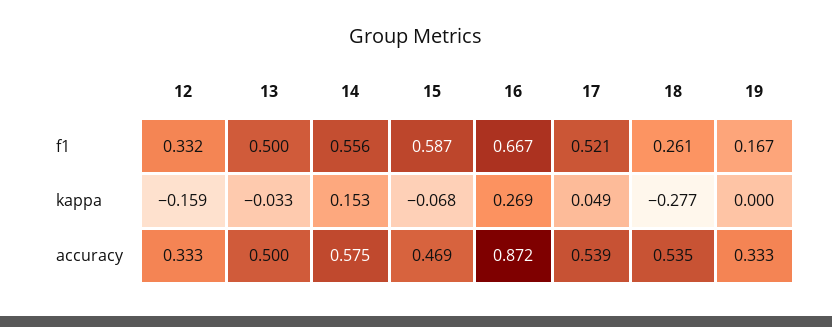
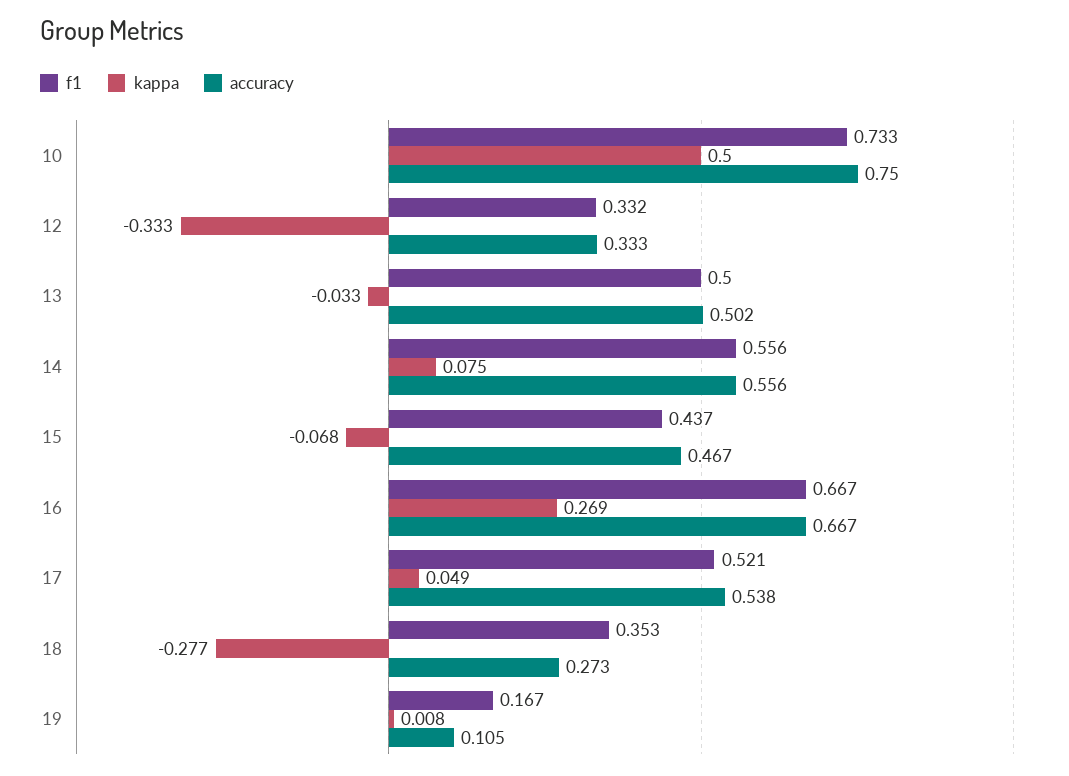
f1, 15: 0.587 -> 0.437
f1, 18: 0.261 -> 0.353
kappa, 12: -0.159 -> -0.333
kappa, 14: 0.153 -> 0.075
kappa, 19: 0 -> 0.008
accuracy, 13: 0.5 -> 0.502
accuracy, 14: 0.575 -> 0.556
accuracy, 15: 0.469 -> 0.467
accuracy, 16: 0.872 -> 0.667
accuracy, 17: 0.539 -> 0.538
accuracy, 18: 0.535 -> 0.273
accuracy, 19: 0.333 -> 0.105
f1, 10: none -> 0.733
kappa, 10: none -> 0.5
accuracy, 10: none -> 0.75

